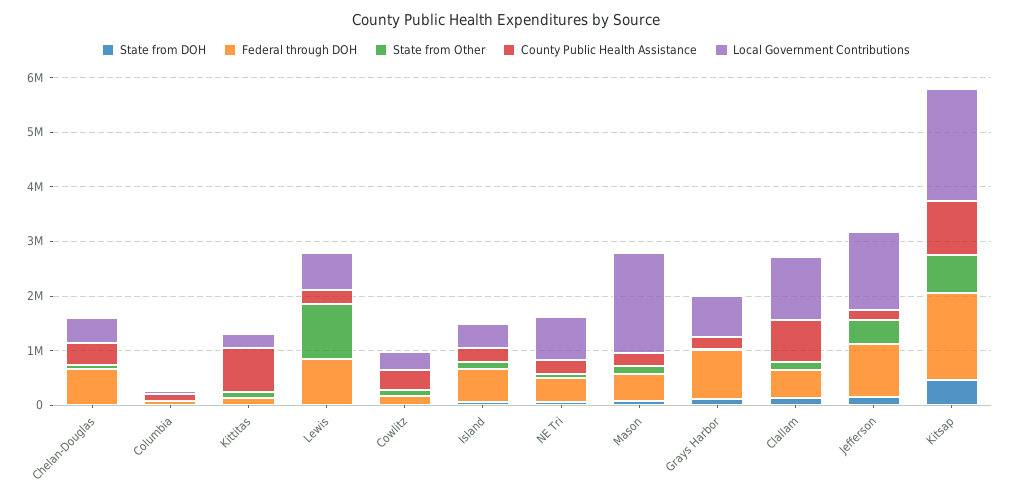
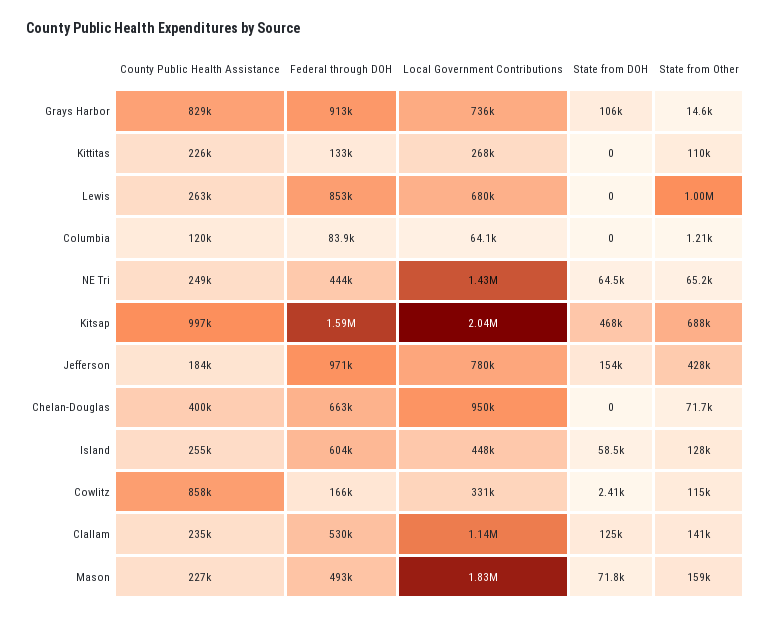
Local Government Contributions, Chelan-Douglas: 400000 -> 950000
County Public Health Assistance, Kittitas: 800000 -> 226000
County Public Health Assistance, Cowlitz: 400000 -> 858000
Local Government Contributions, NE Tri: 800000 -> 1430000
County Public Health Assistance, Grays Harbor: 200000 -> 829000
County Public Health Assistance, Clallam: 800000 -> 235000
Local Government Contributions, Jefferson: 1400000 -> 780000

